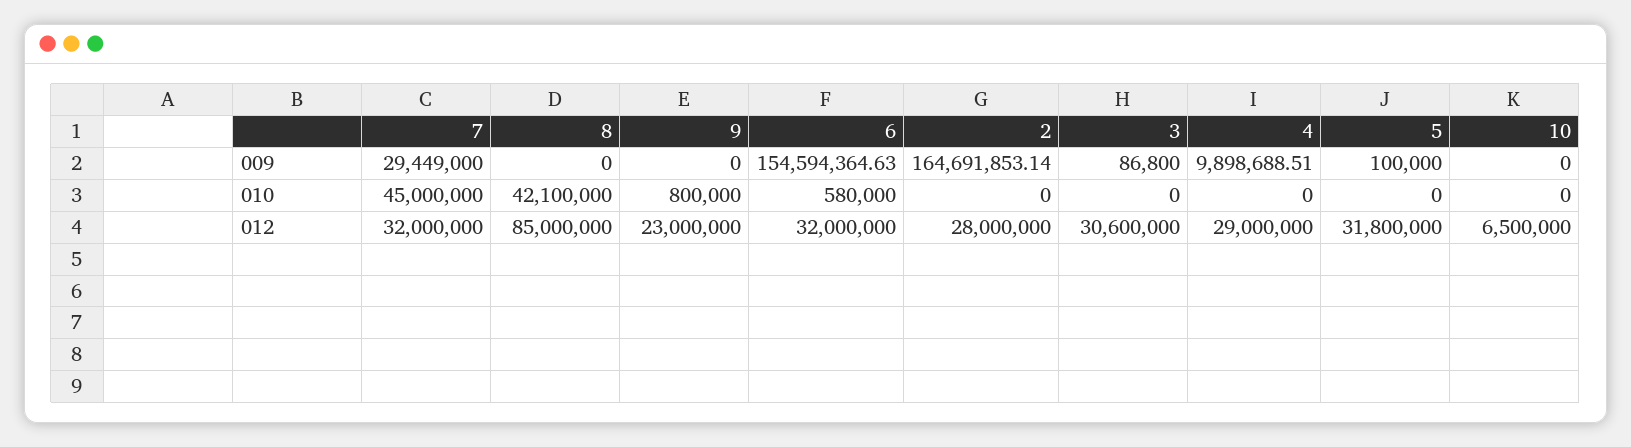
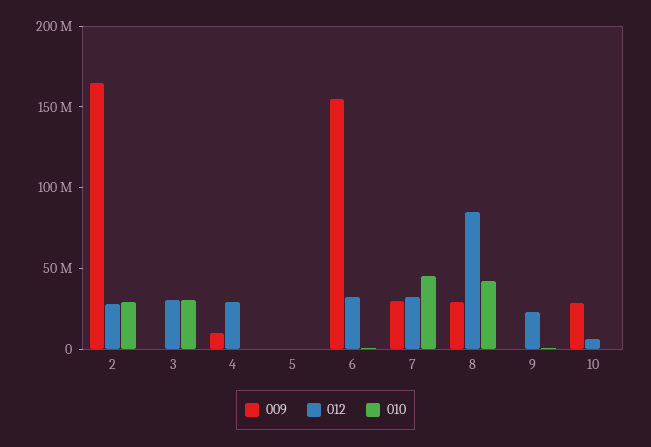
009, 8: 0 -> 30000000
009, 10: 0 -> 30000000
010, 2: 0 -> 30000000
010, 3: 0 -> 30000000
012, 5: 31800000 -> 0

